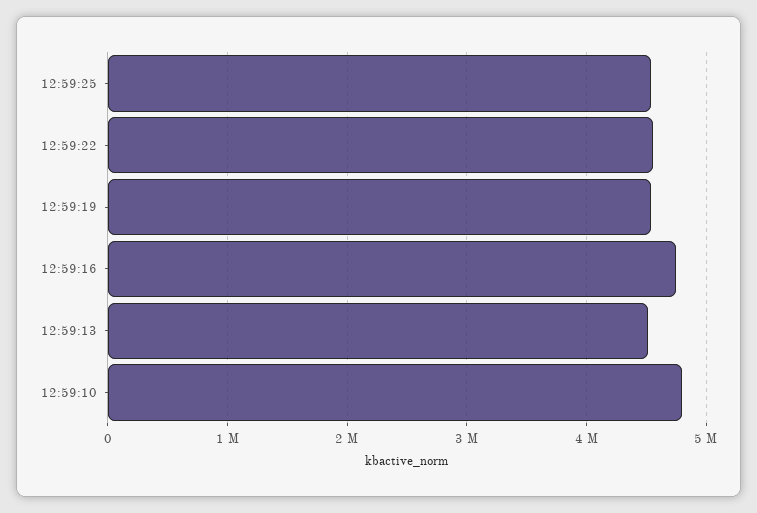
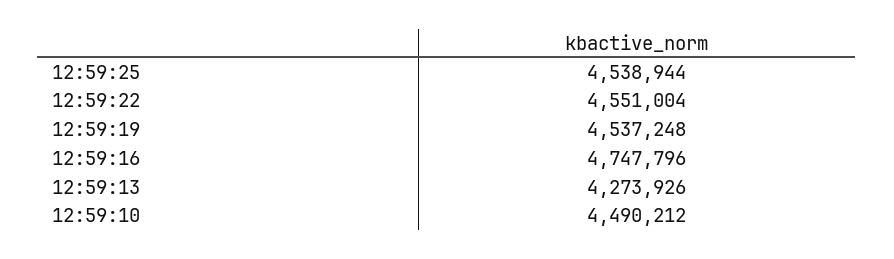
12:59:13: 4500000 -> 4273926
12:59:10: 4800000 -> 4490212

